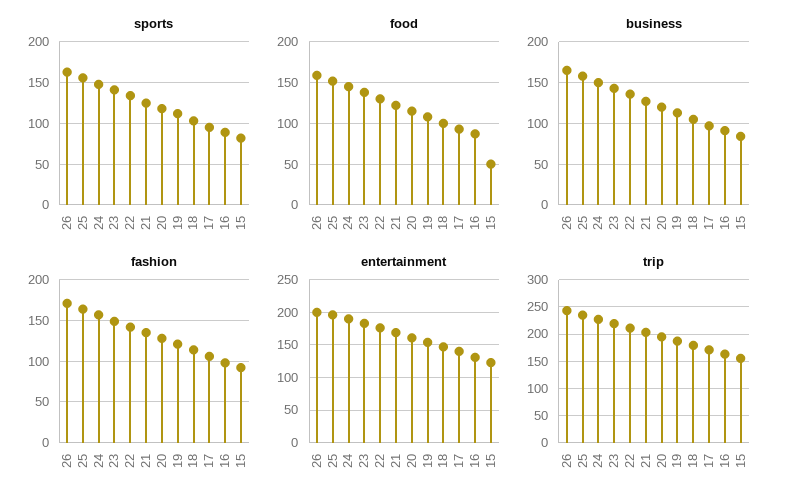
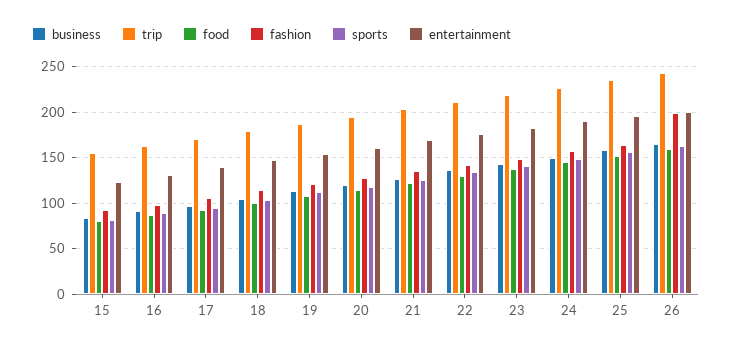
food, 15: 50 -> 80
fashion, 26: 170 -> 200

